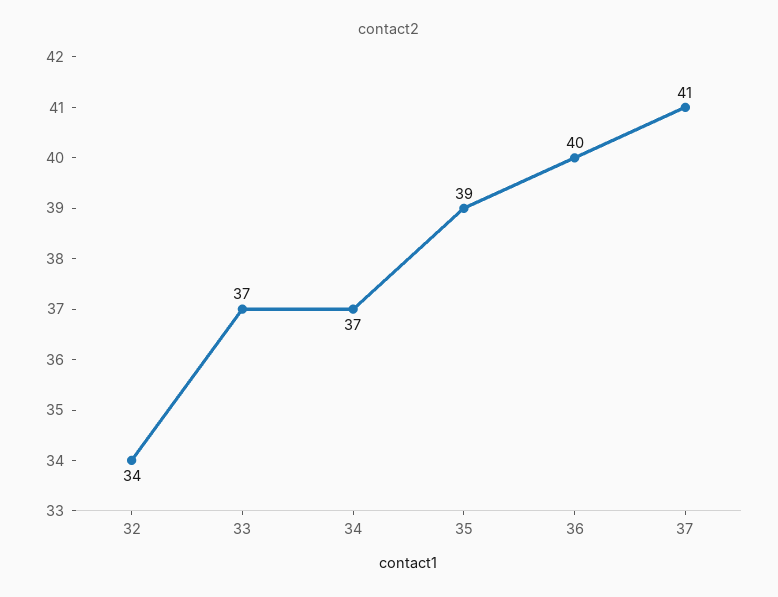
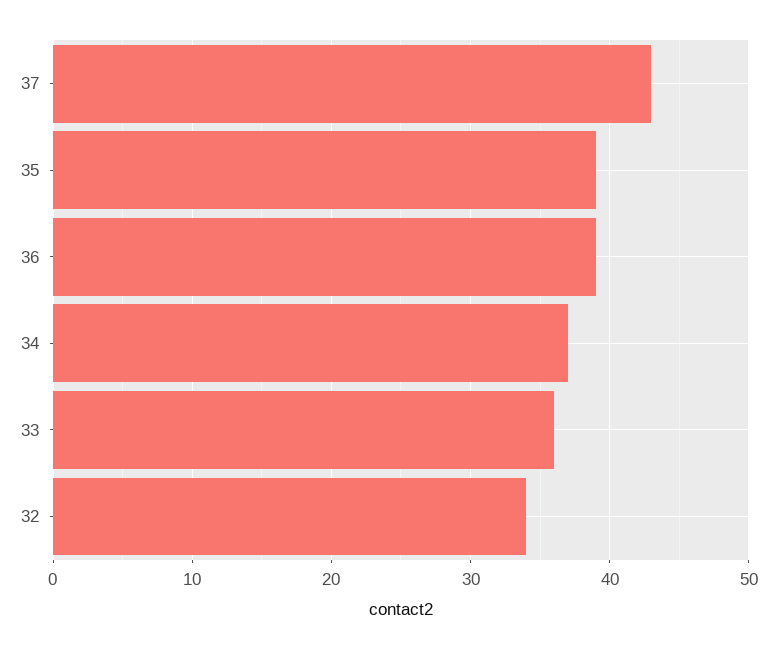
33: 37 -> 36
36: 40 -> 39
37: 41 -> 43

